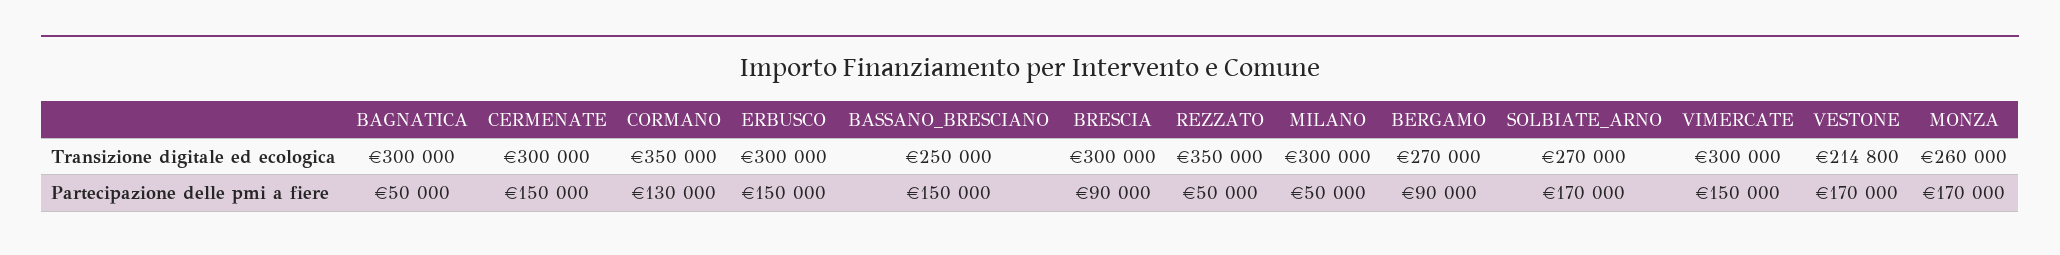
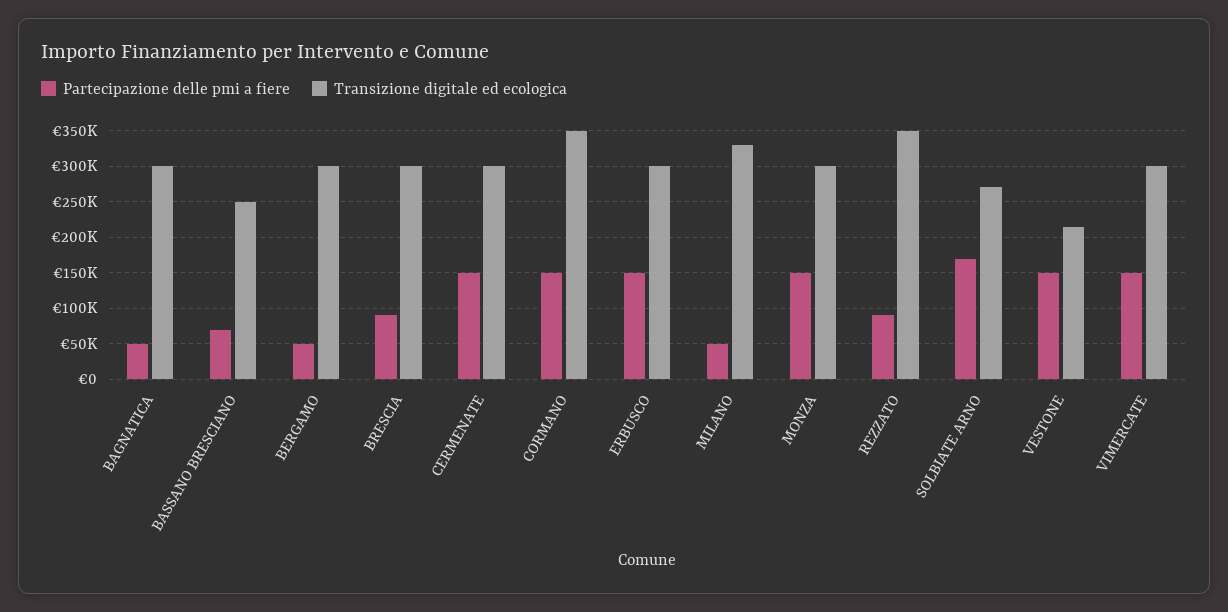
Transizione digitale ed ecologica, MILANO: 300000 -> 330000
Transizione digitale ed ecologica, BERGAMO: 270000 -> 300000
Transizione digitale ed ecologica, MONZA: 260000 -> 300000
Partecipazione delle pmi a fiere, CORMANO: 130000 -> 150000
Partecipazione delle pmi a fiere, BASSANO_BRESCIANO: 150000 -> 70000
Partecipazione delle pmi a fiere, REZZATO: 50000 -> 90000
Partecipazione delle pmi a fiere, BERGAMO: 90000 -> 50000
Partecipazione delle pmi a fiere, VESTONE: 170000 -> 150000
Partecipazione delle pmi a fiere, MONZA: 170000 -> 150000

